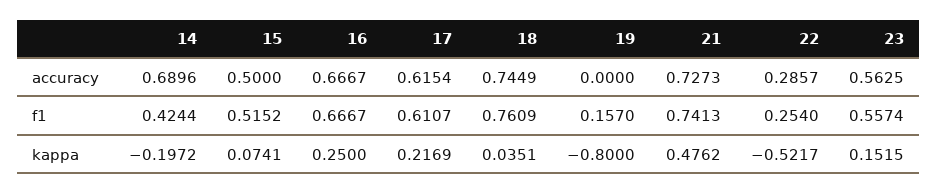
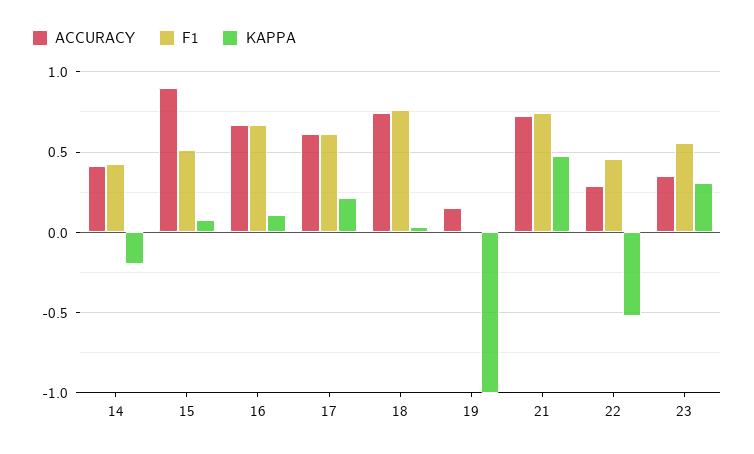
accuracy, 14: 0.6896 -> 0.4
accuracy, 15: 0.5 -> 0.9
accuracy, 19: 0 -> 0.15
accuracy, 23: 0.5625 -> 0.35
f1, 19: 0.157 -> 0
f1, 22: 0.254 -> 0.45
kappa, 16: 0.25 -> 0.1
kappa, 19: -0.8 -> -1
kappa, 23: 0.1515 -> 0.3

